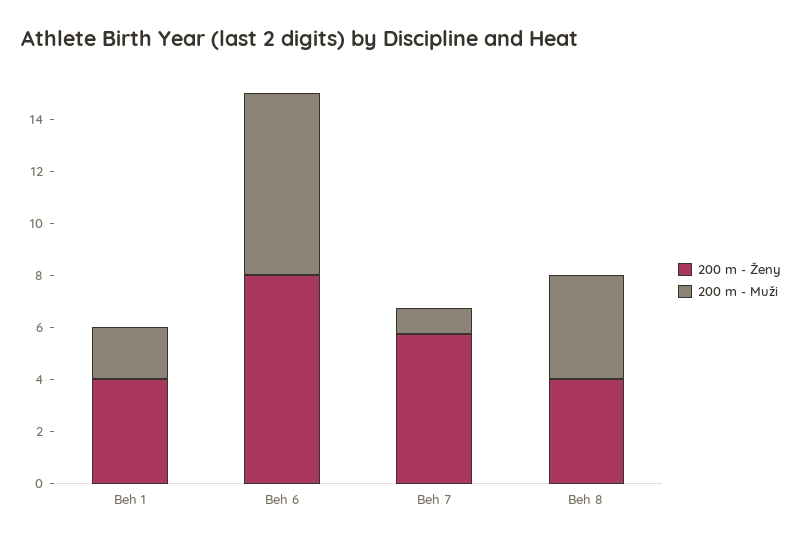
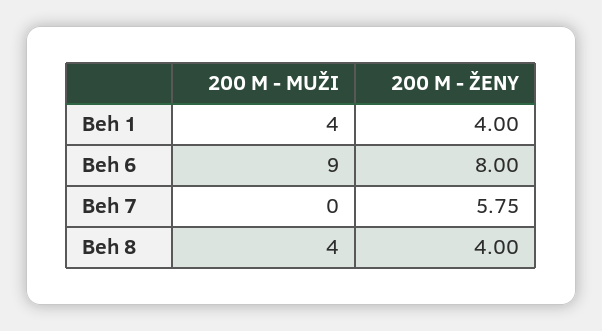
200 m - Muži, Beh 1: 2 -> 4
200 m - Muži, Beh 6: 7 -> 9
200 m - Muži, Beh 7: 1 -> 0

